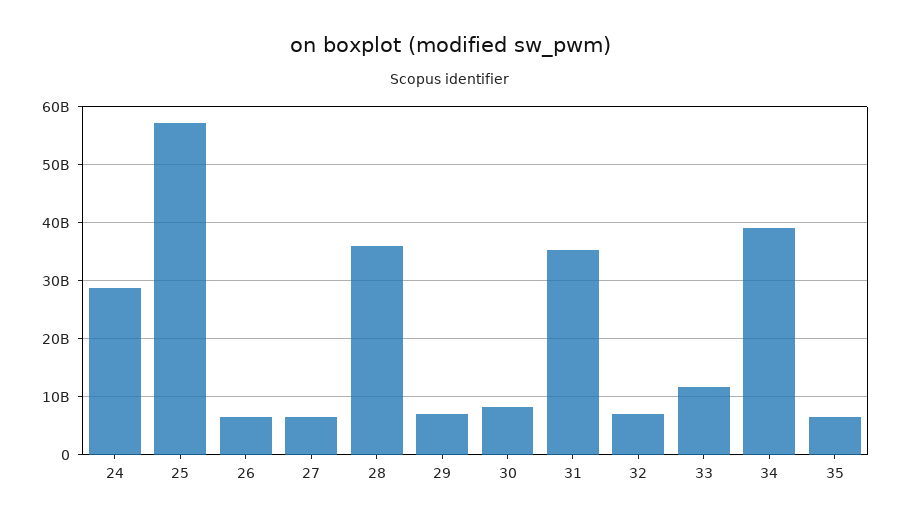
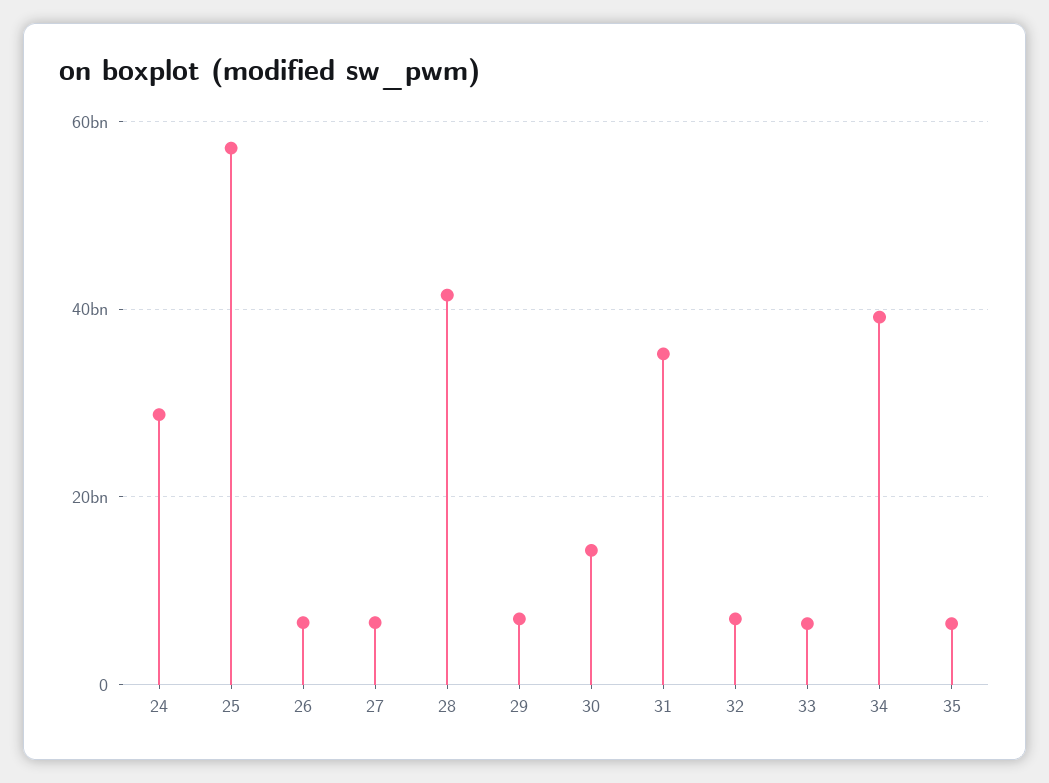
28: 36000000000 -> 42000000000
30: 8000000000 -> 14000000000
33: 12000000000 -> 6000000000

